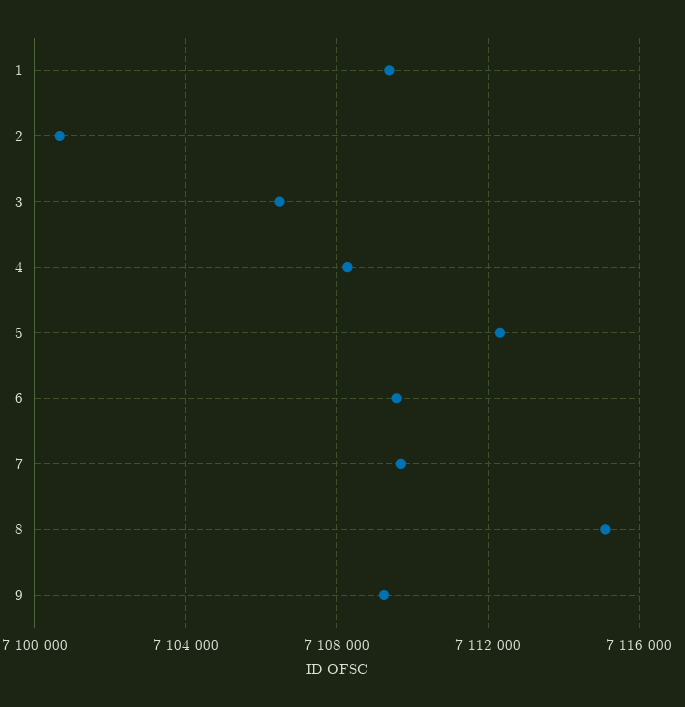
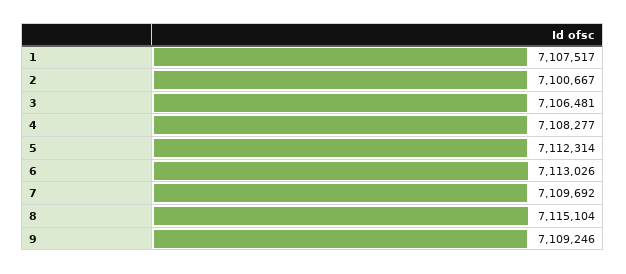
1: 7109500 -> 7107517
6: 7109500 -> 7113026

